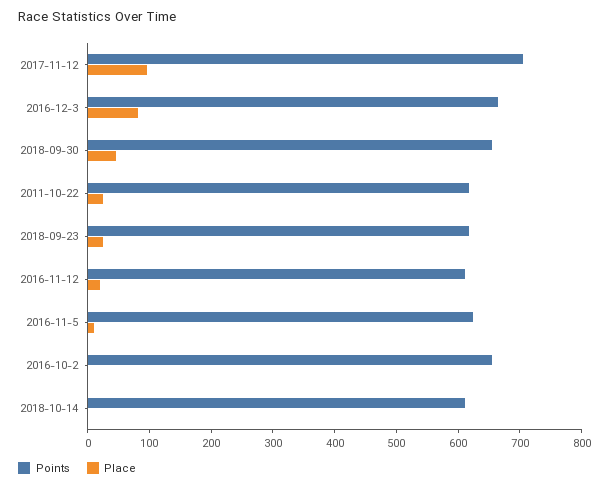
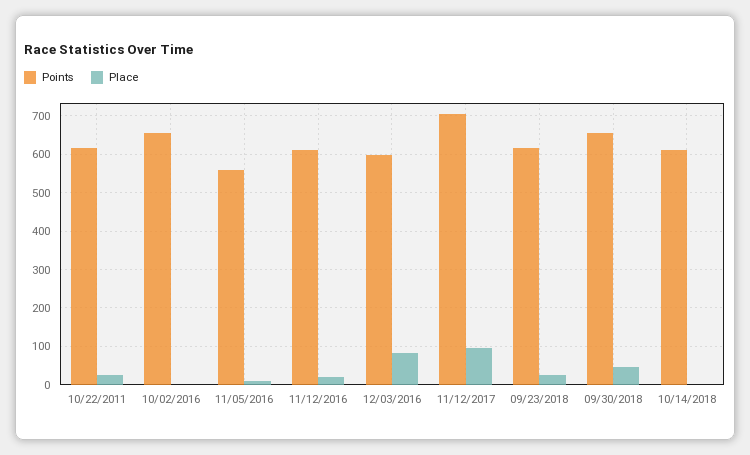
Points, 2016-12-3: 660 -> 600
Points, 2016-11-5: 620 -> 560

